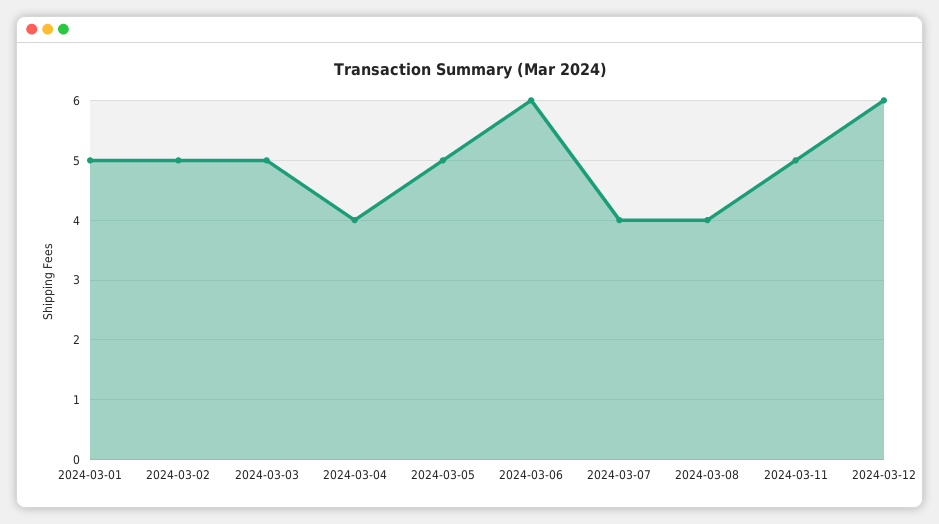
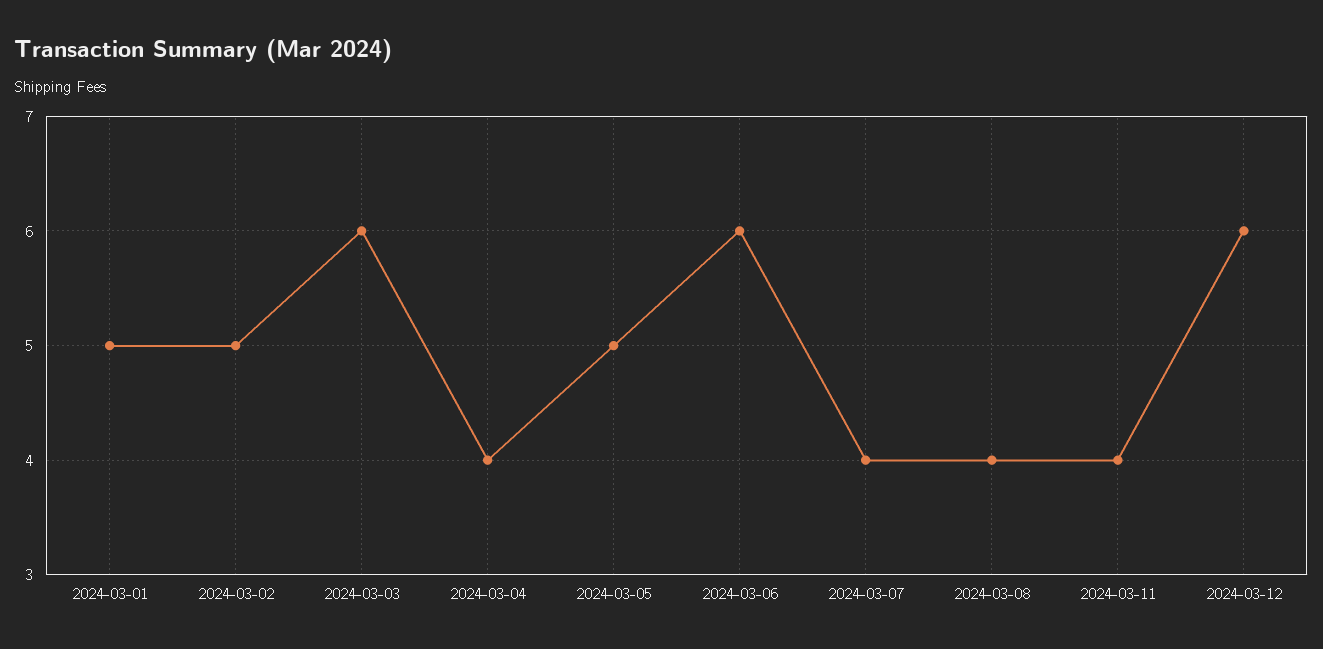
2024-03-03: 5 -> 6
2024-03-11: 5 -> 4

